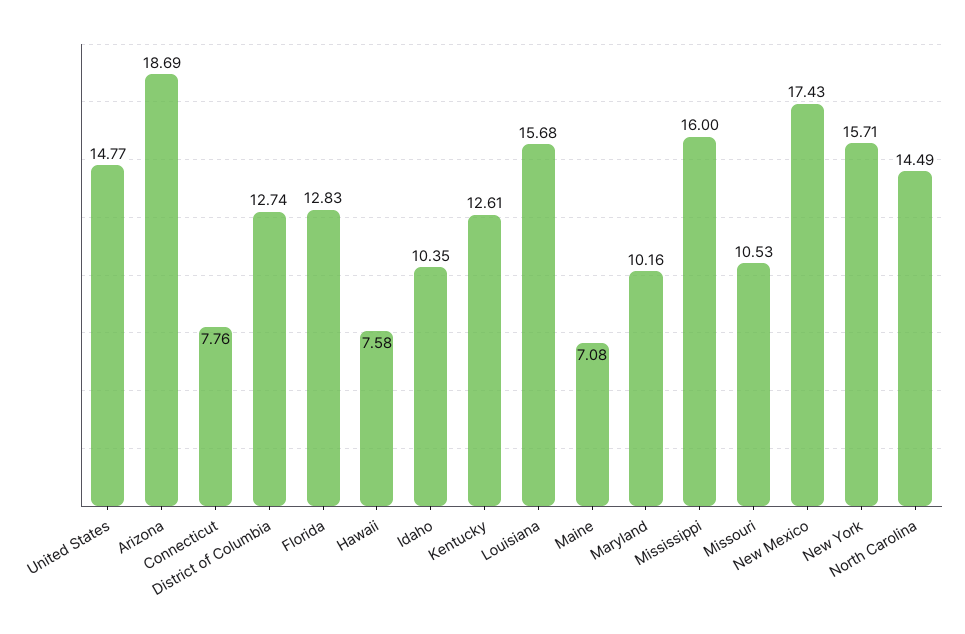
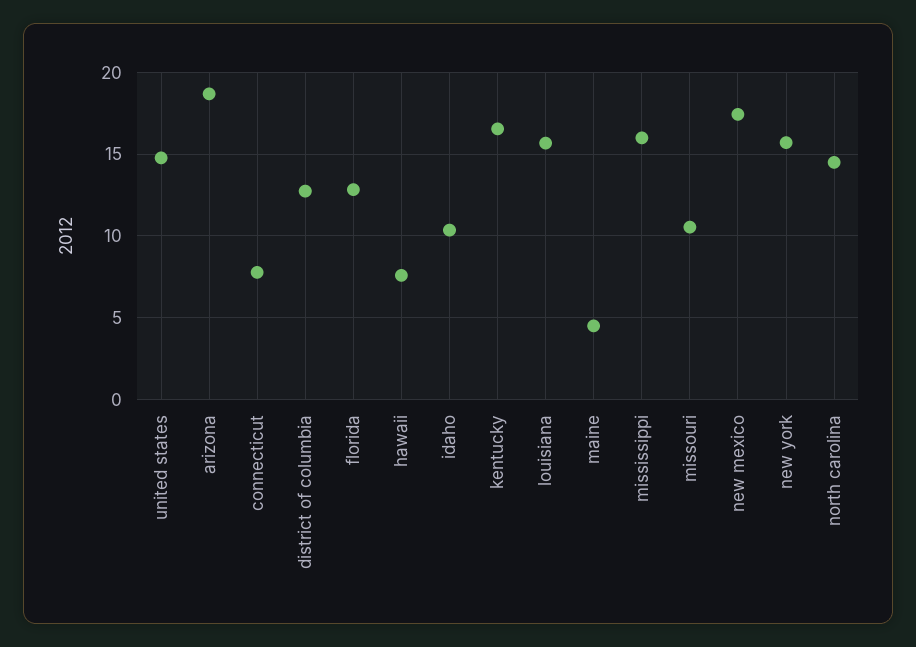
Kentucky: 12.61 -> 16.5
Maine: 7.08 -> 4.5
Maryland: 10.16 -> none

